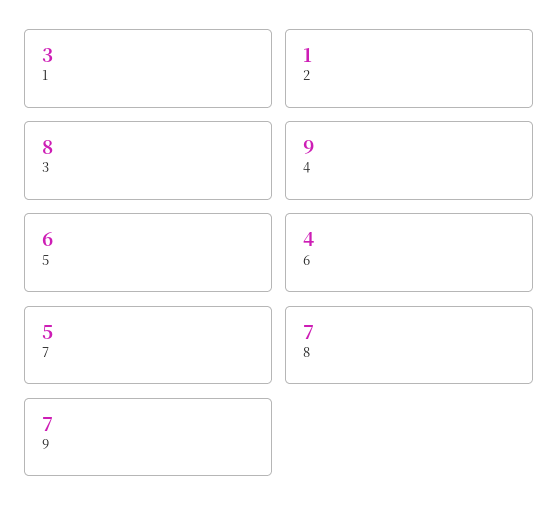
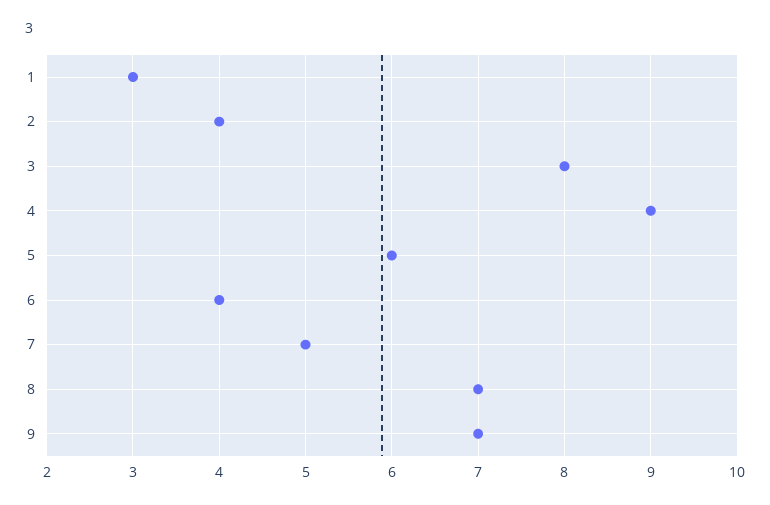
2: 1 -> 4

